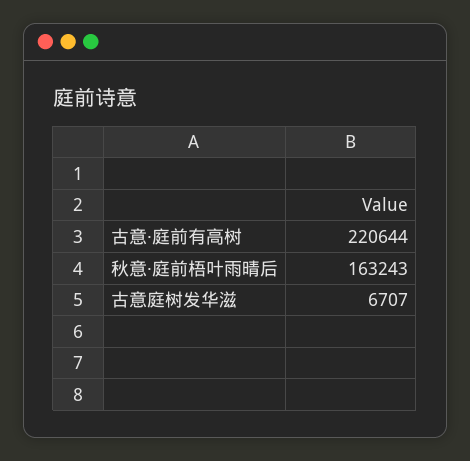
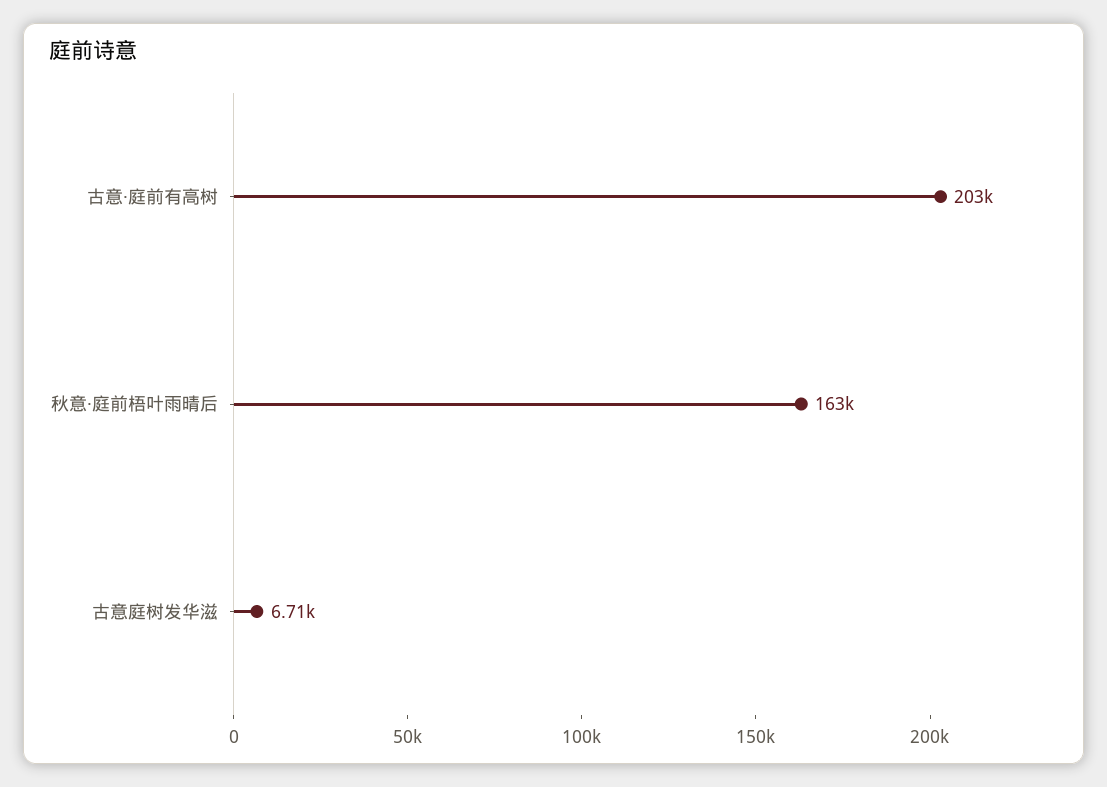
古意·庭前有高树: 220644 -> 203000

